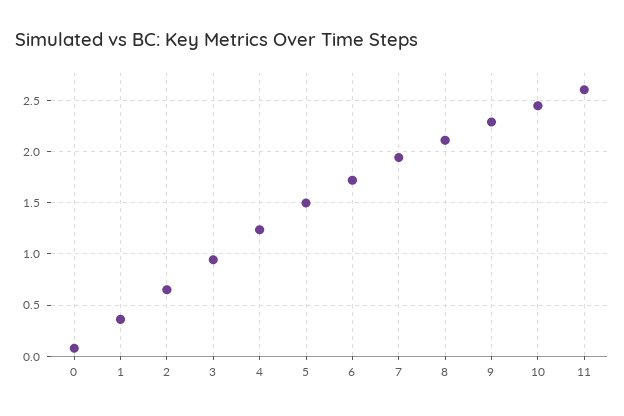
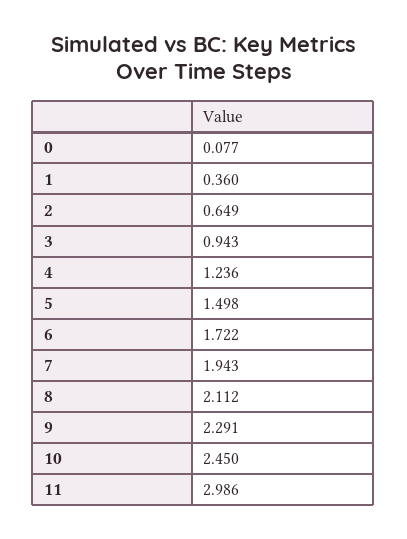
11: 2.6 -> 2.986

